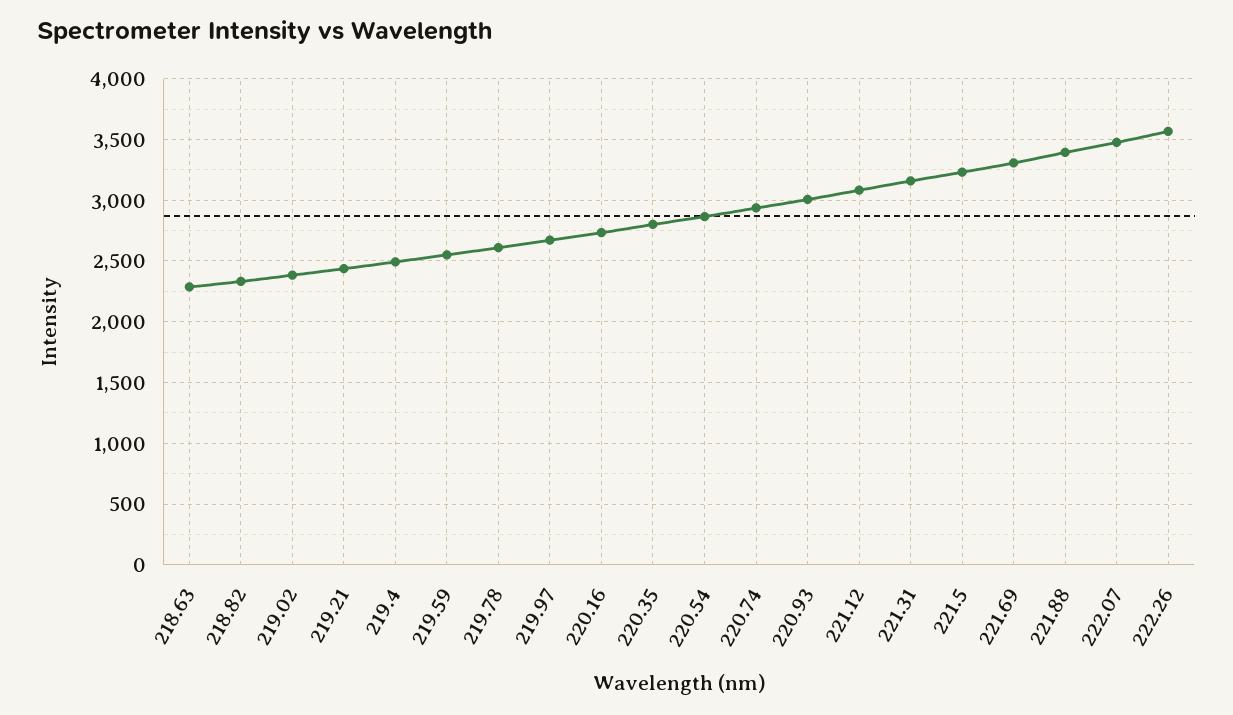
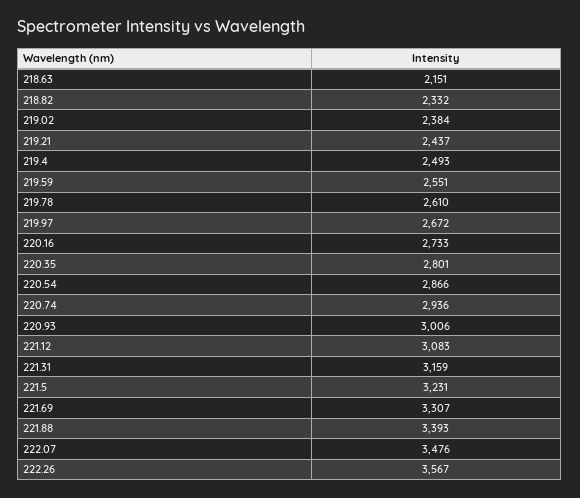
218.63: 2300 -> 2151

